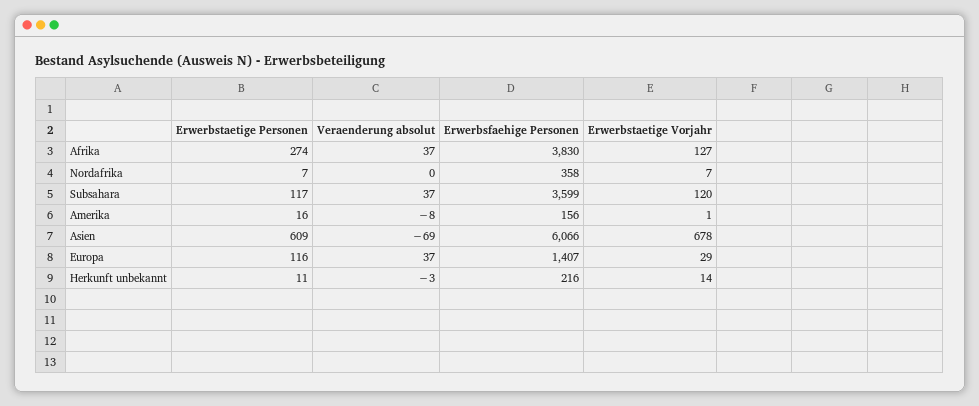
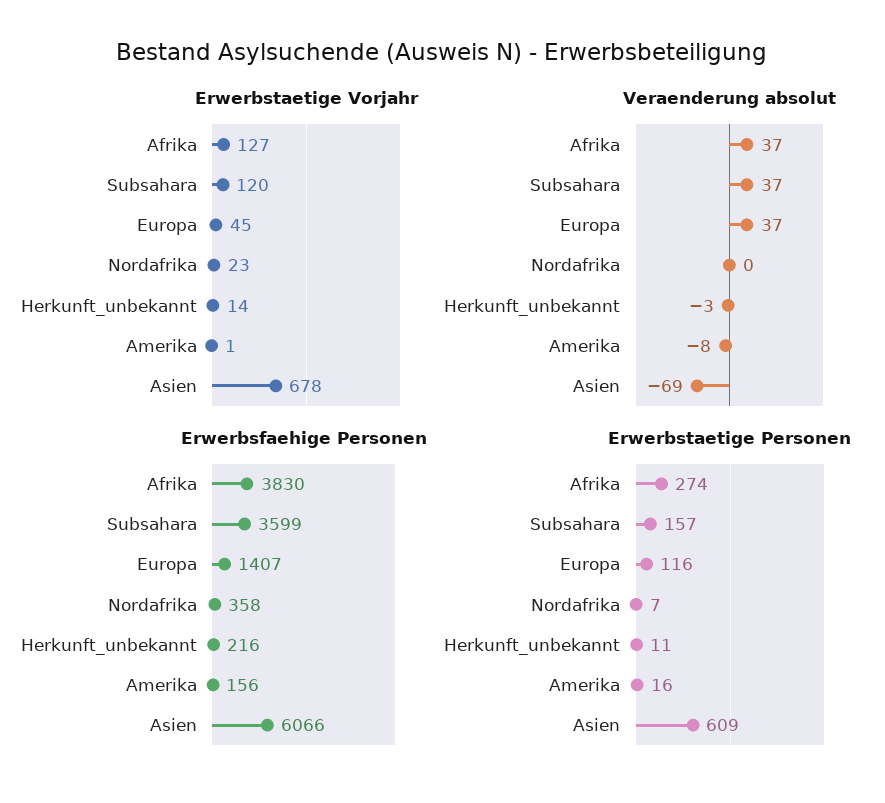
Erwerbstaetige Vorjahr, Nordafrika: 7 -> 23
Erwerbstaetige Personen, Subsahara: 117 -> 157
Erwerbstaetige Vorjahr, Europa: 29 -> 45

